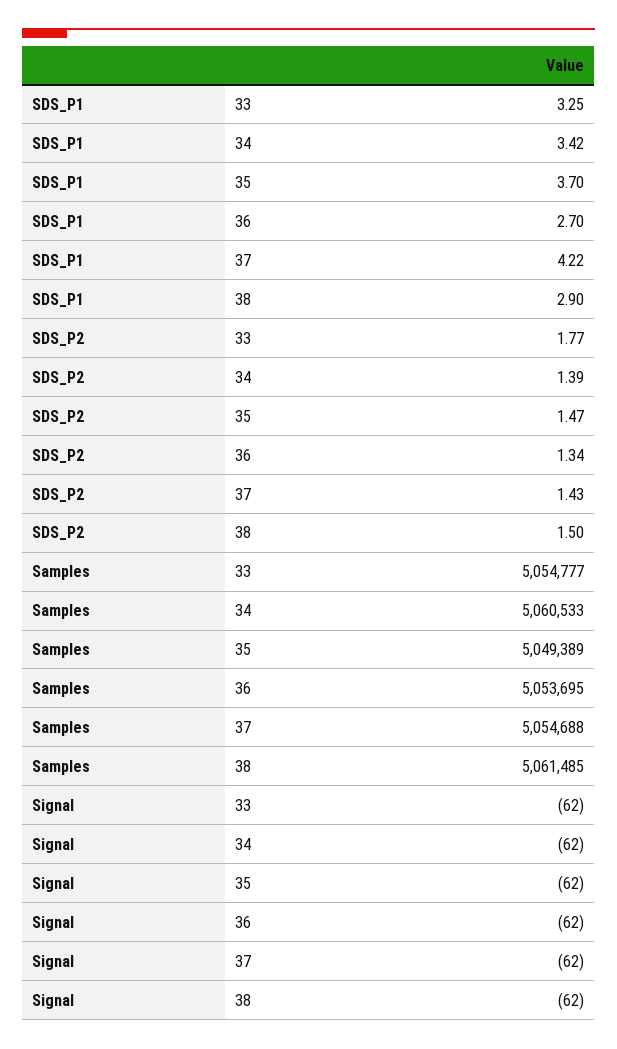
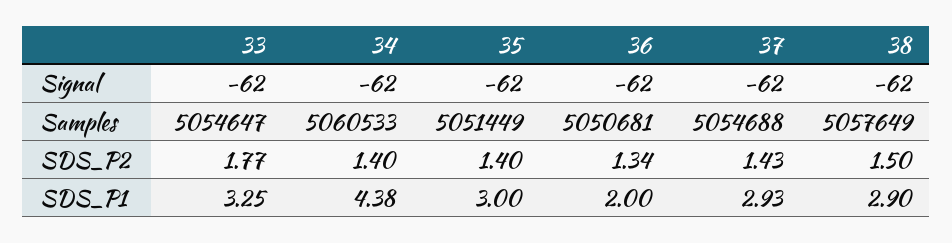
SDS_P1, 34: 3.42 -> 4.38
SDS_P1, 35: 3.7 -> 3
SDS_P1, 36: 2.7 -> 2
SDS_P1, 37: 4.22 -> 2.93
SDS_P2, 34: 1.39 -> 1.4
SDS_P2, 35: 1.47 -> 1.4
Samples, 33: 5054777 -> 5054647
Samples, 35: 5049389 -> 5051449
Samples, 36: 5053695 -> 5050681
Samples, 38: 5061485 -> 5057649

